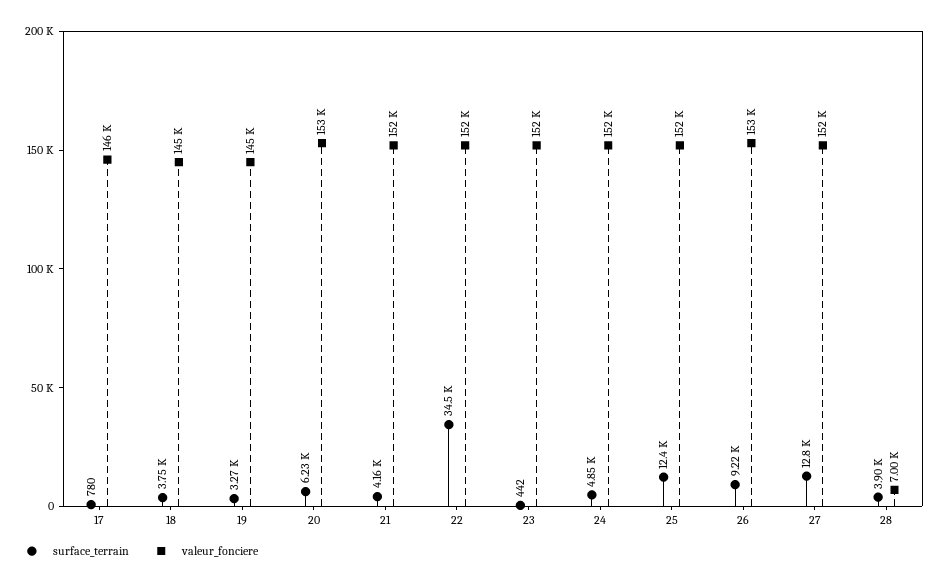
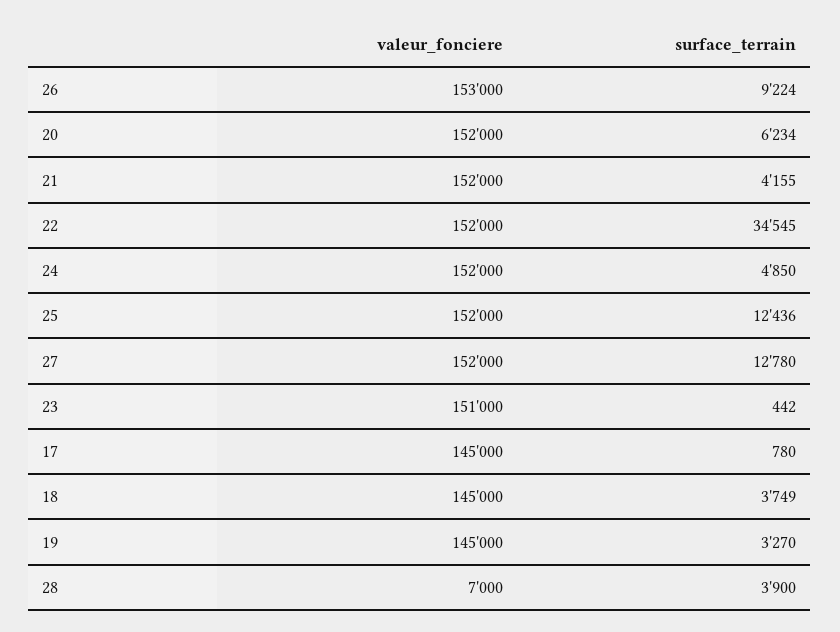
valeur_fonciere, 17: 146000 -> 145000
valeur_fonciere, 20: 153000 -> 152000
valeur_fonciere, 23: 152000 -> 151000

